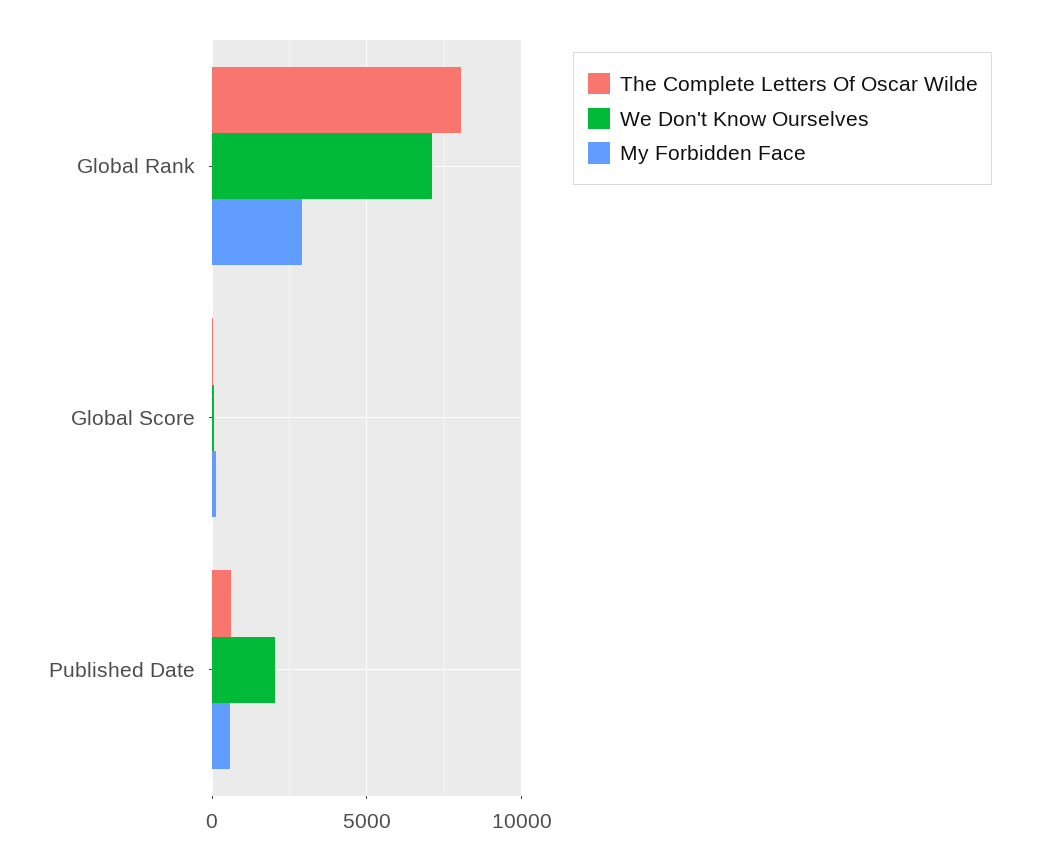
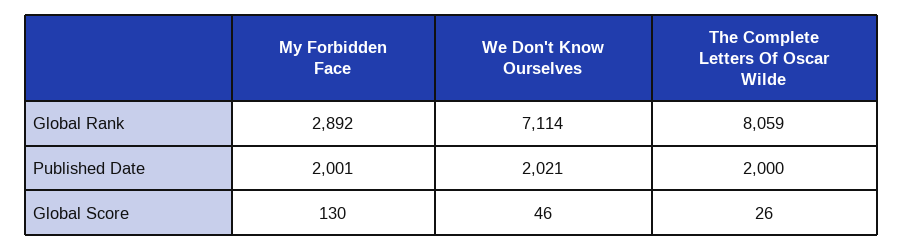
The Complete Letters Of Oscar Wilde, Published Date: 500 -> 2000
My Forbidden Face, Published Date: 500 -> 2001

